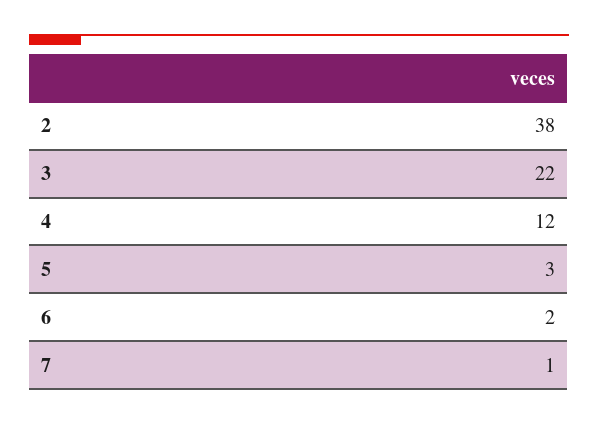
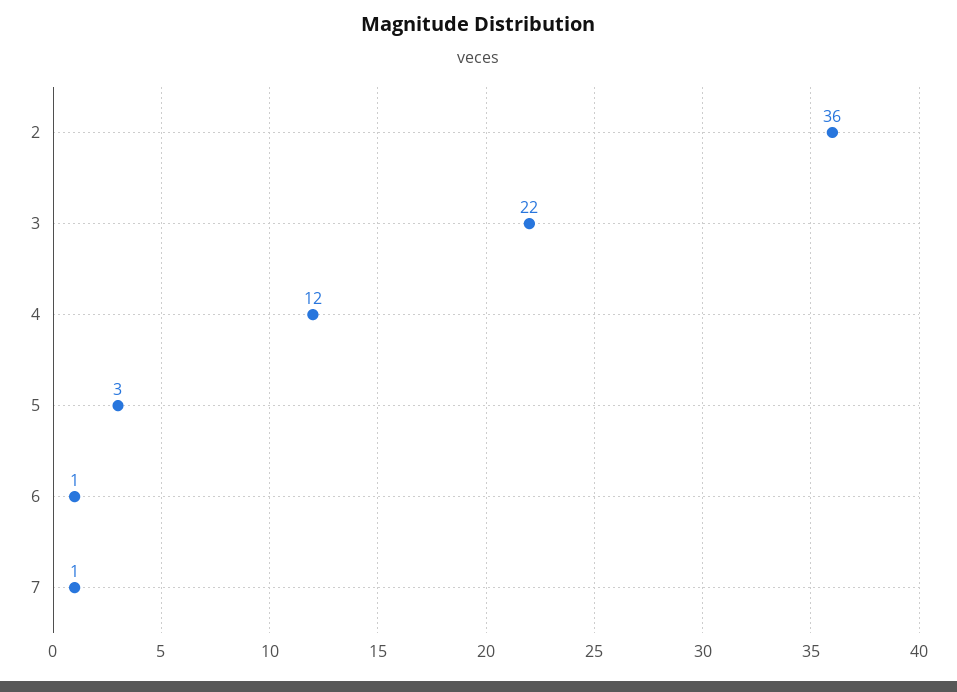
2: 38 -> 36
6: 2 -> 1

